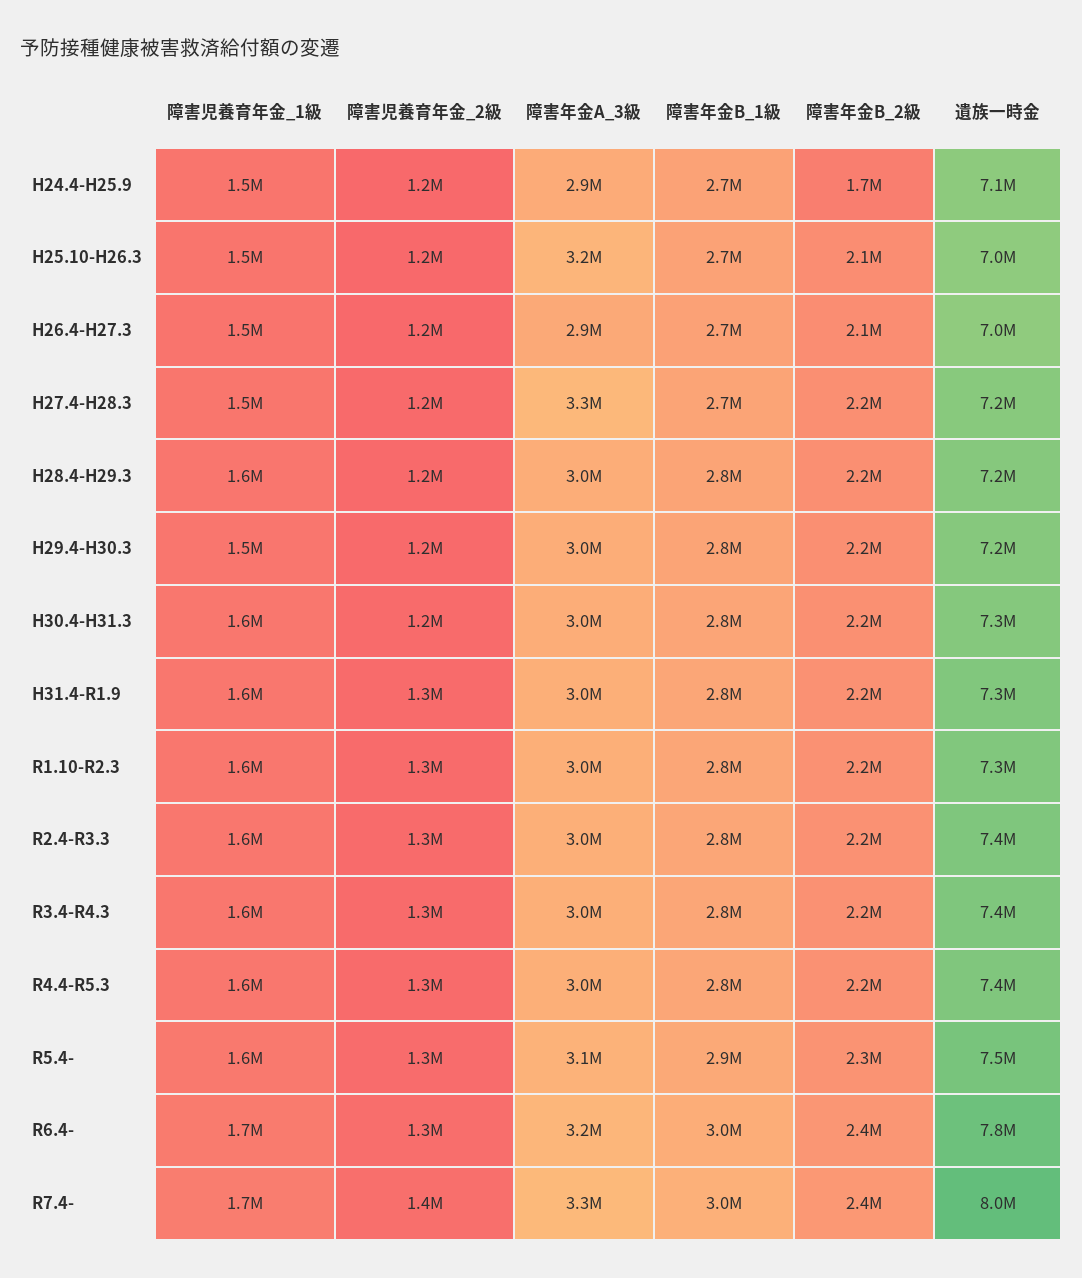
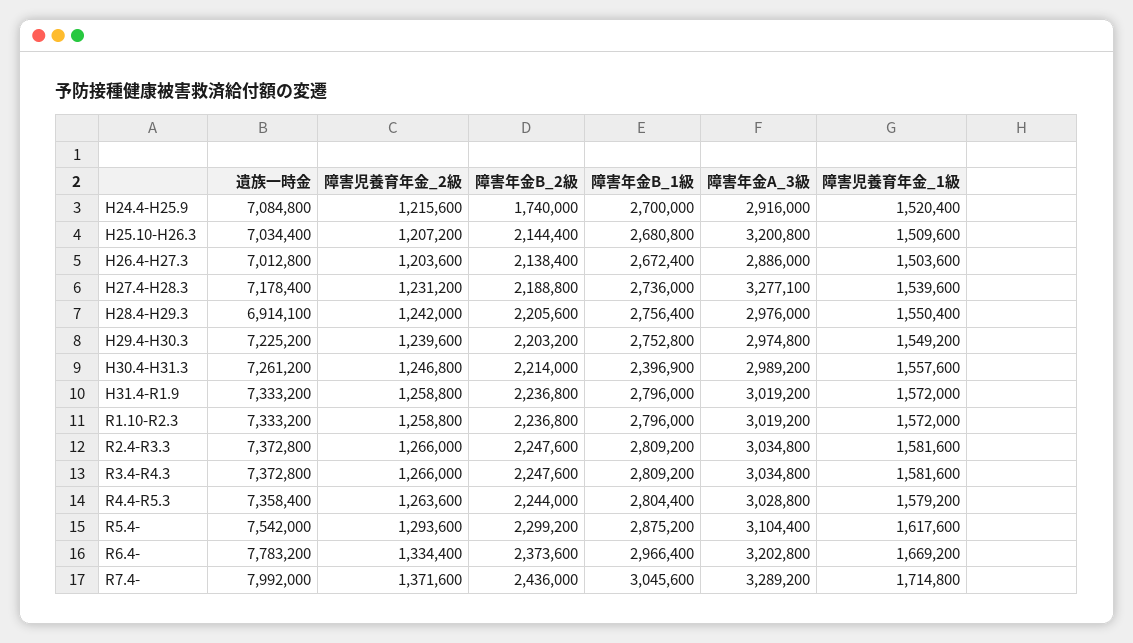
遺族一時金, H28.4-H29.3: 7200000 -> 6914100
障害年金B_1級, H30.4-H31.3: 2800000 -> 2396900

